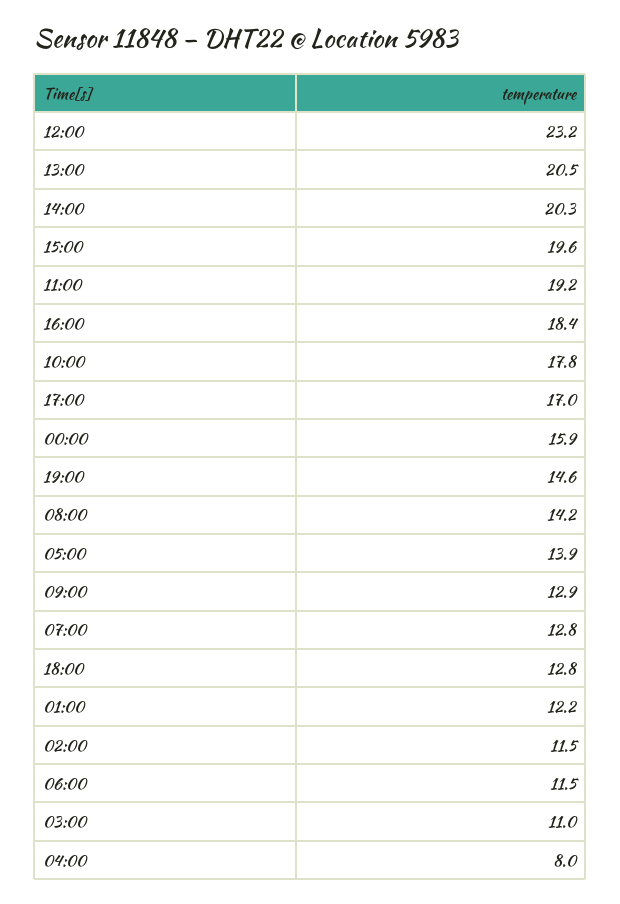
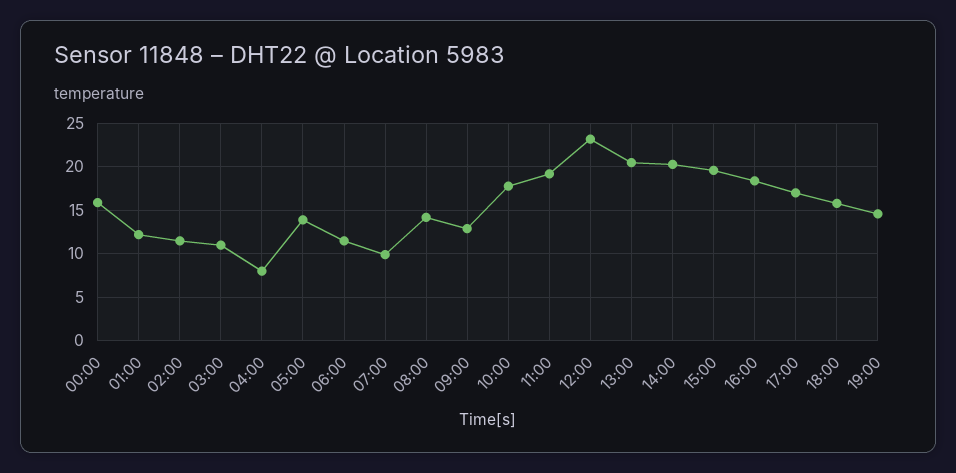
07:00: 12.8 -> 10
18:00: 12.8 -> 16

